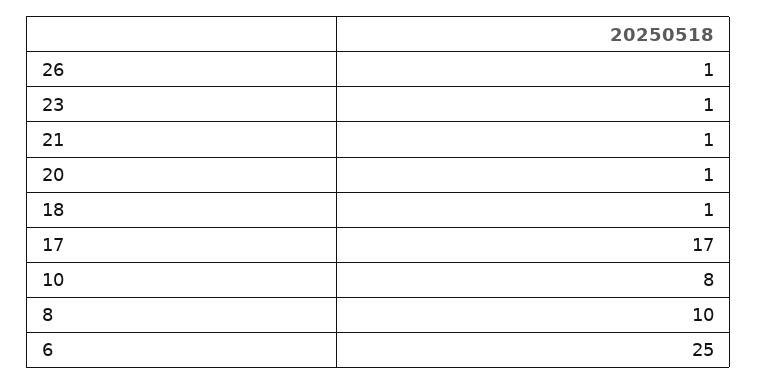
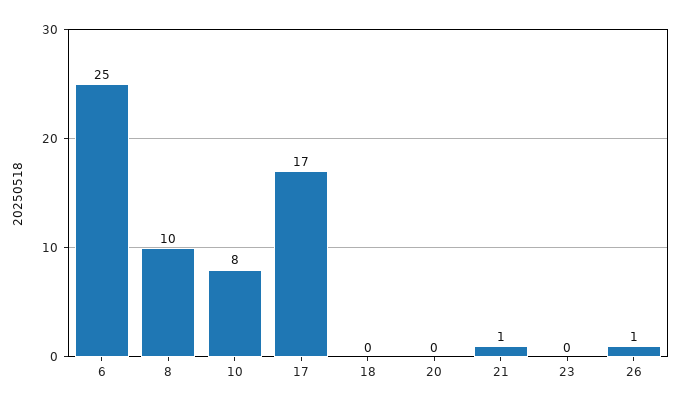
23: 1 -> 0
20: 1 -> 0
18: 1 -> 0

